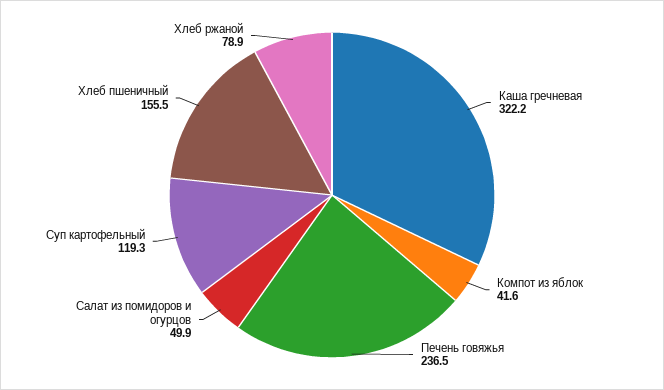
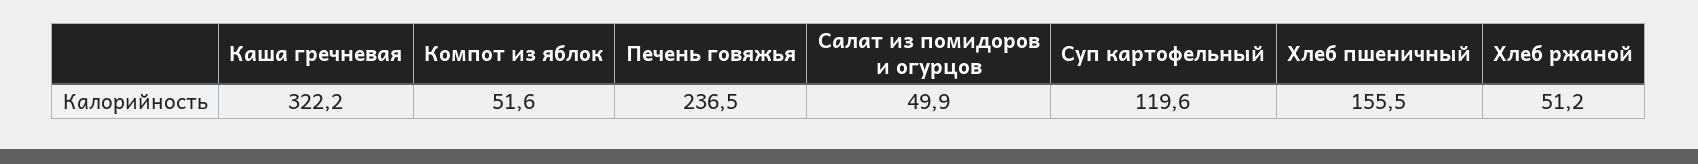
Компот из яблок: 41.6 -> 51.6
Суп картофельный: 119.3 -> 119.6
Хлеб ржаной: 78.9 -> 51.2

